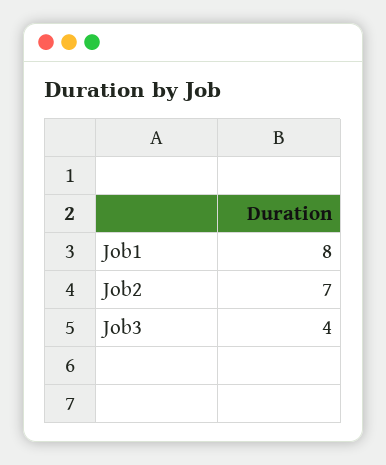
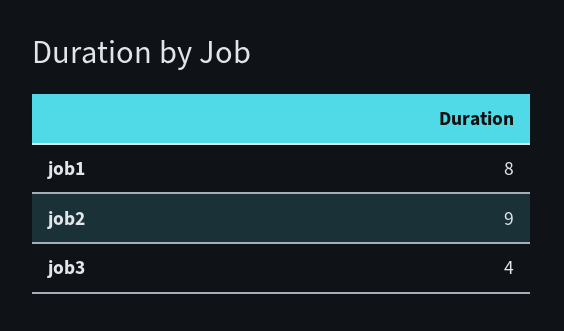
Job2: 7 -> 9

